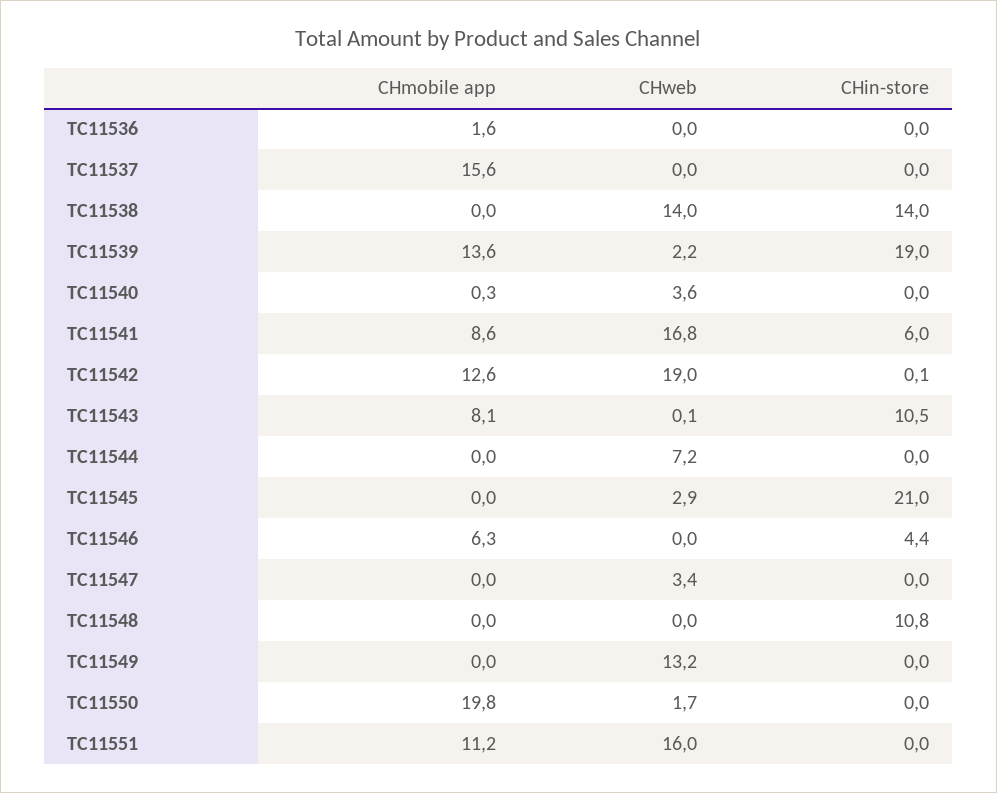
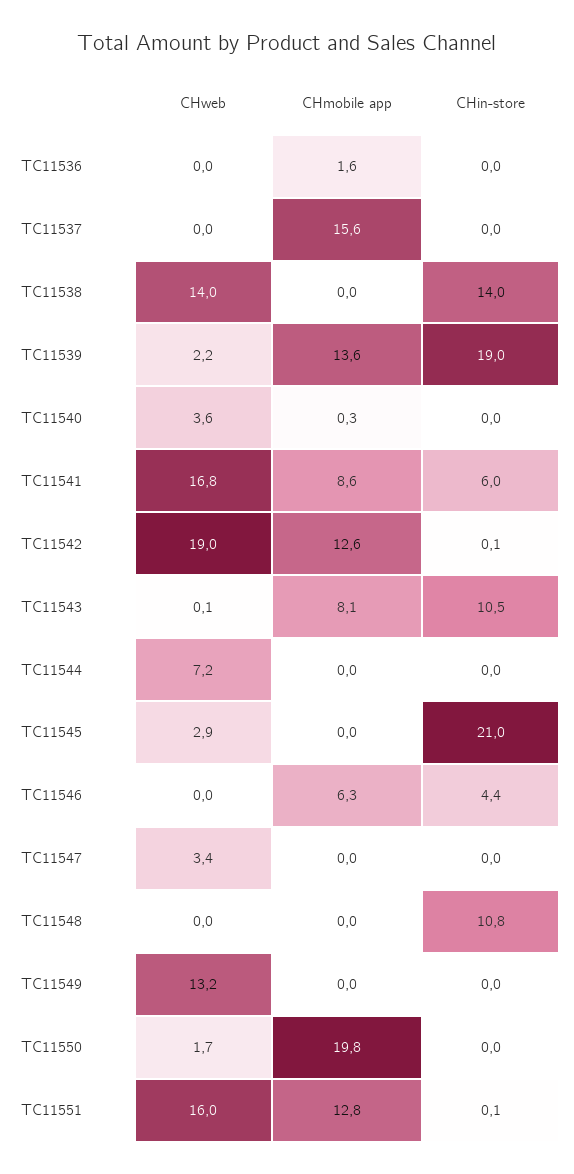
CHmobile app, TC11551: 11.2 -> 12.8
CHin-store, TC11551: 0 -> 0.1

